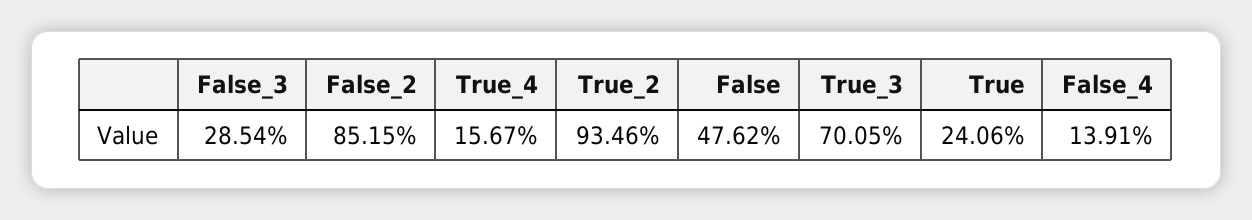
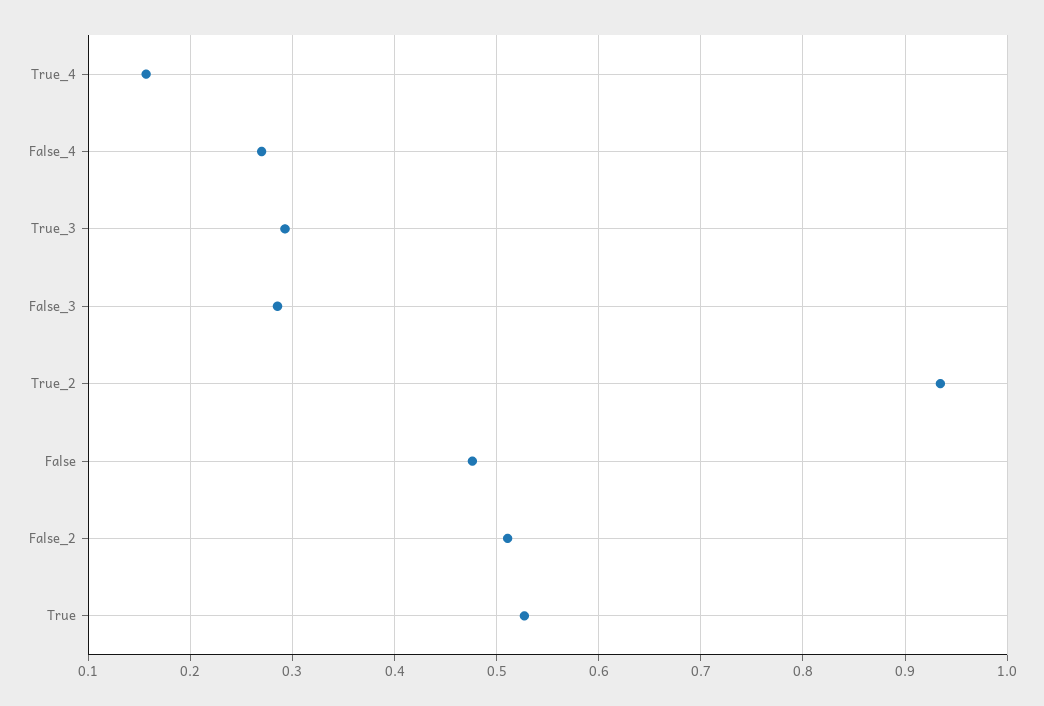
False_2: 0.8515 -> 0.51
True_3: 0.7005 -> 0.29
True: 0.2406 -> 0.53
False_4: 0.1391 -> 0.27

